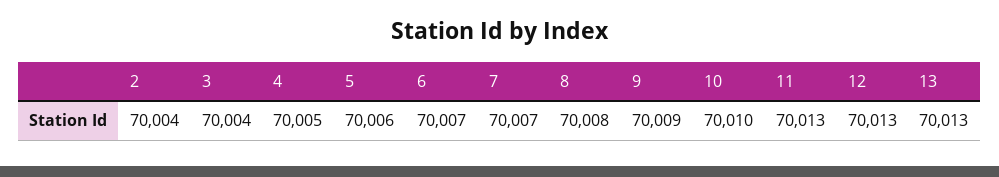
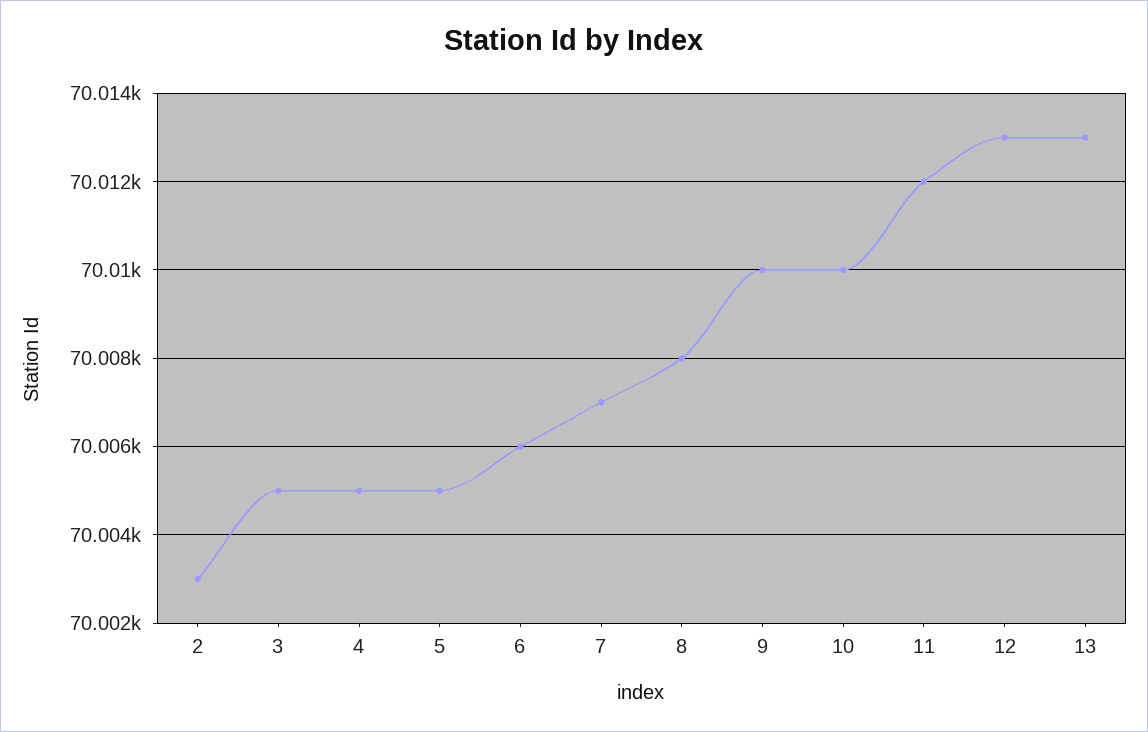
2: 70004 -> 70003
3: 70004 -> 70005
5: 70006 -> 70005
6: 70007 -> 70006
9: 70009 -> 70010
11: 70013 -> 70012

